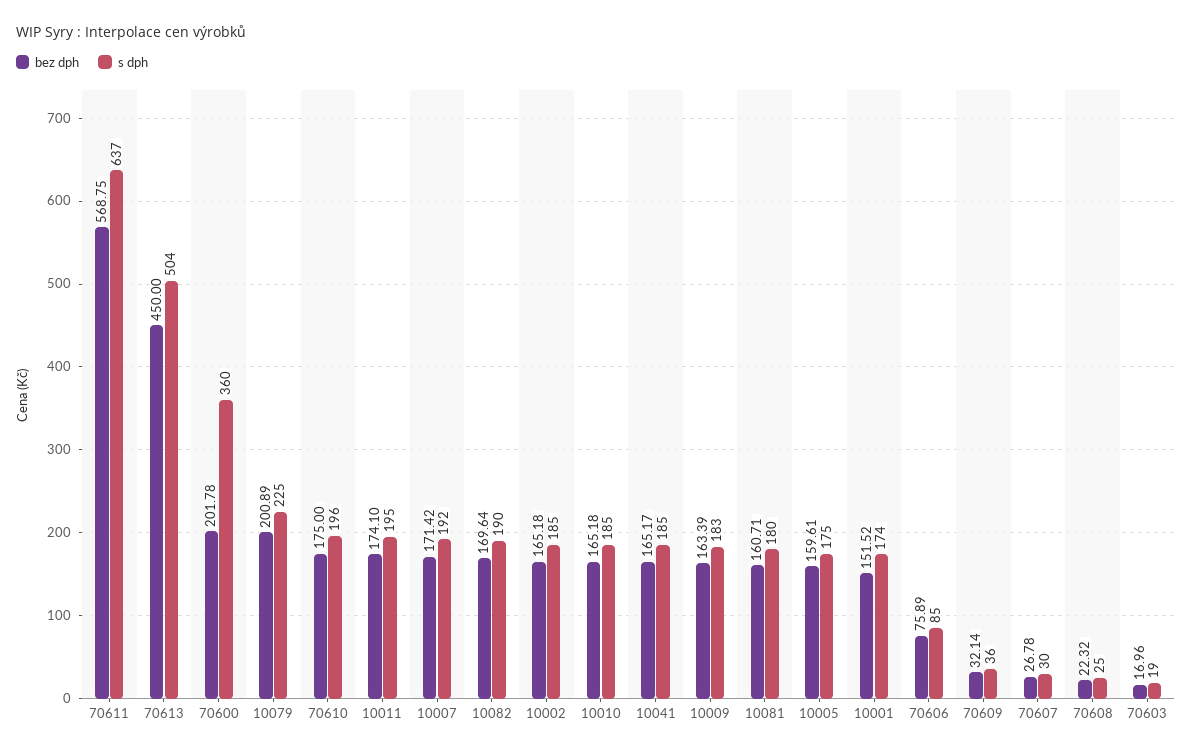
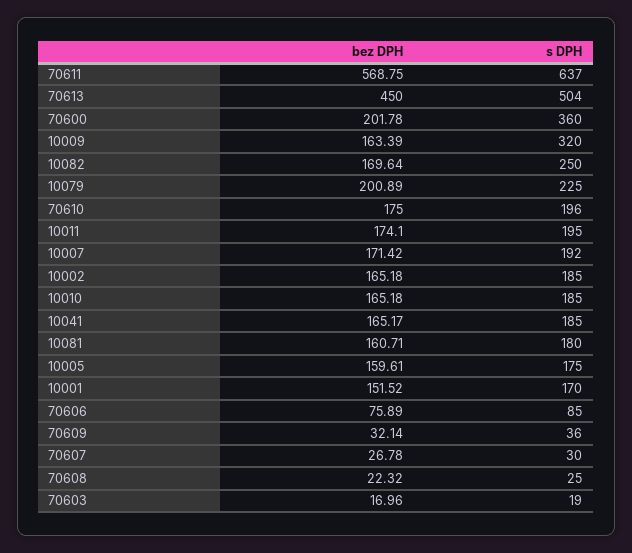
s dph, 10082: 190 -> 250
s dph, 10009: 183 -> 320
s dph, 10001: 174 -> 170

